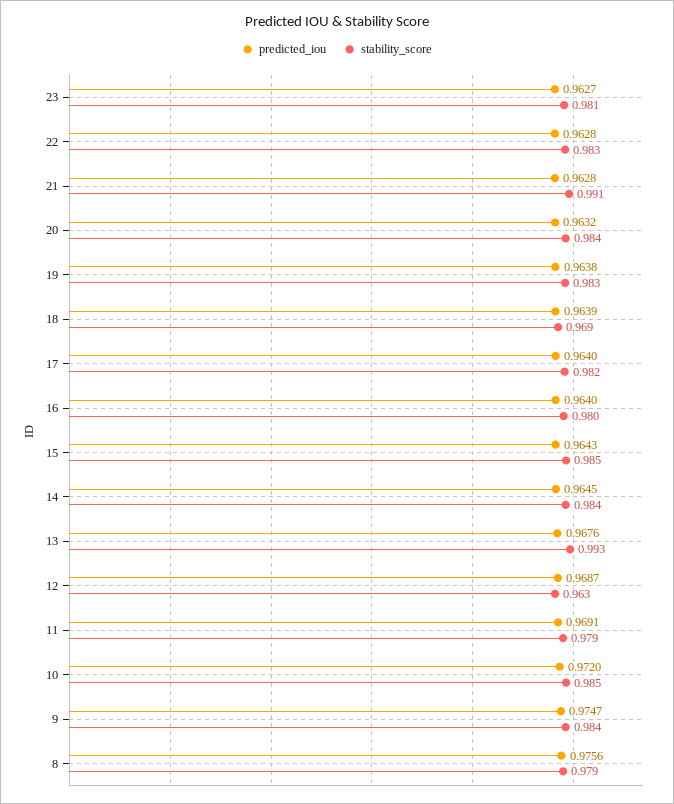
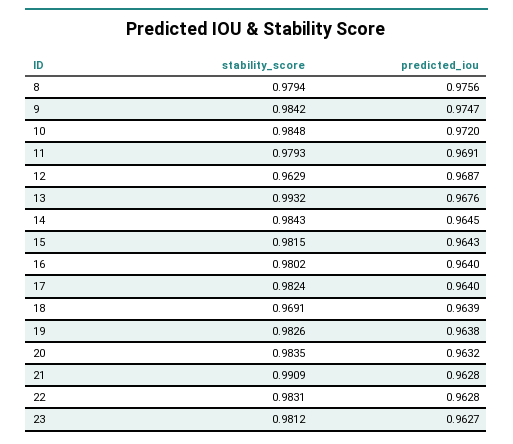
stability_score, 15: 0.985 -> 0.9815

